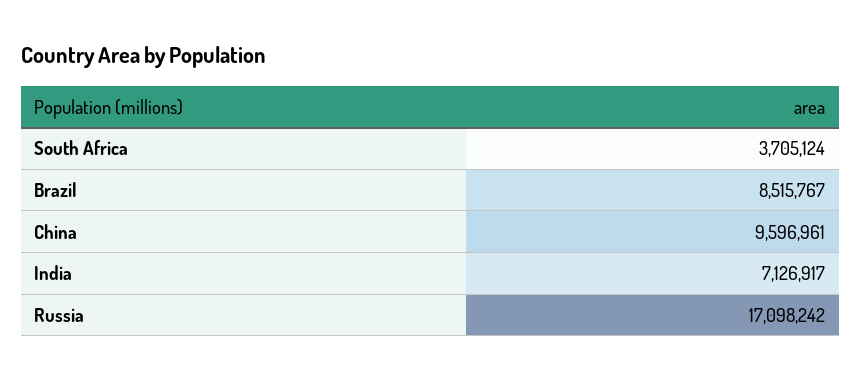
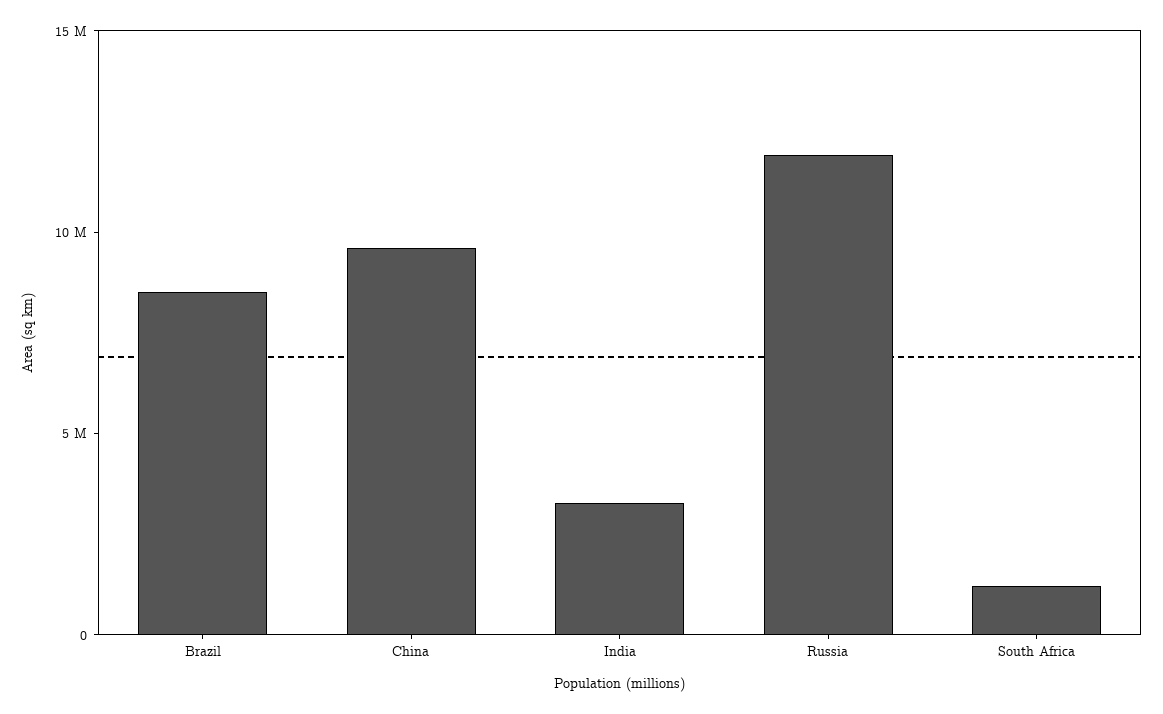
South Africa: 3705124 -> 1000000
India: 7126917 -> 3000000
Russia: 17098242 -> 12000000

